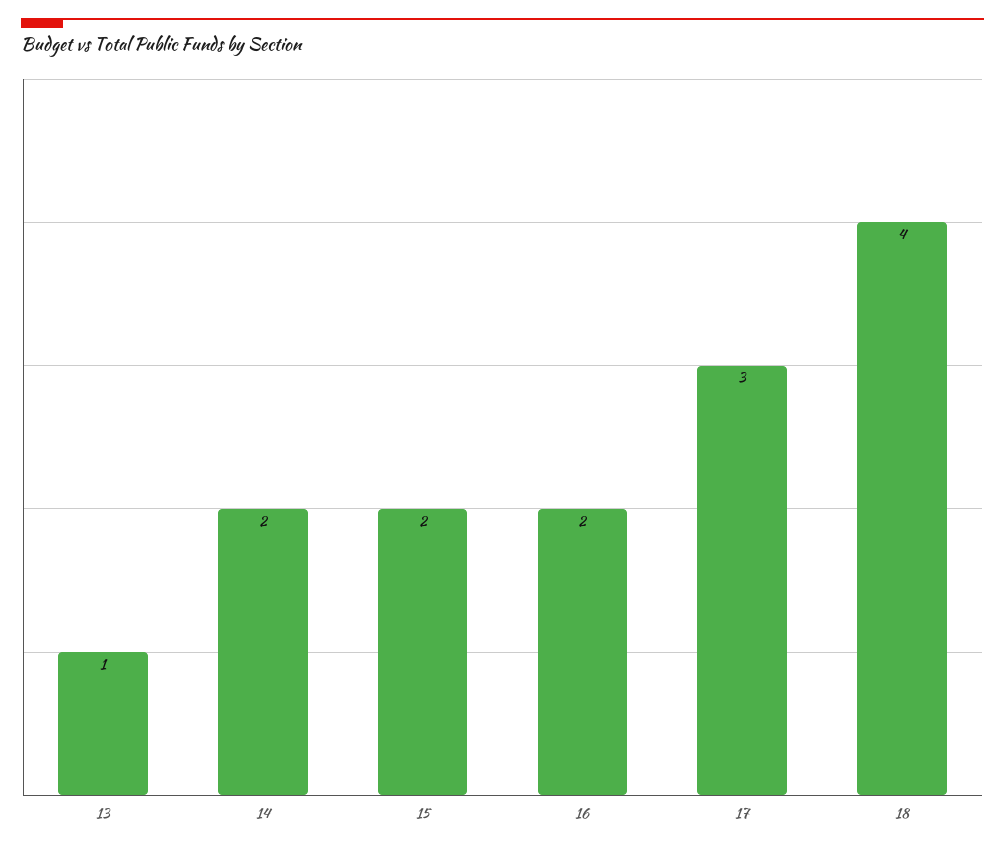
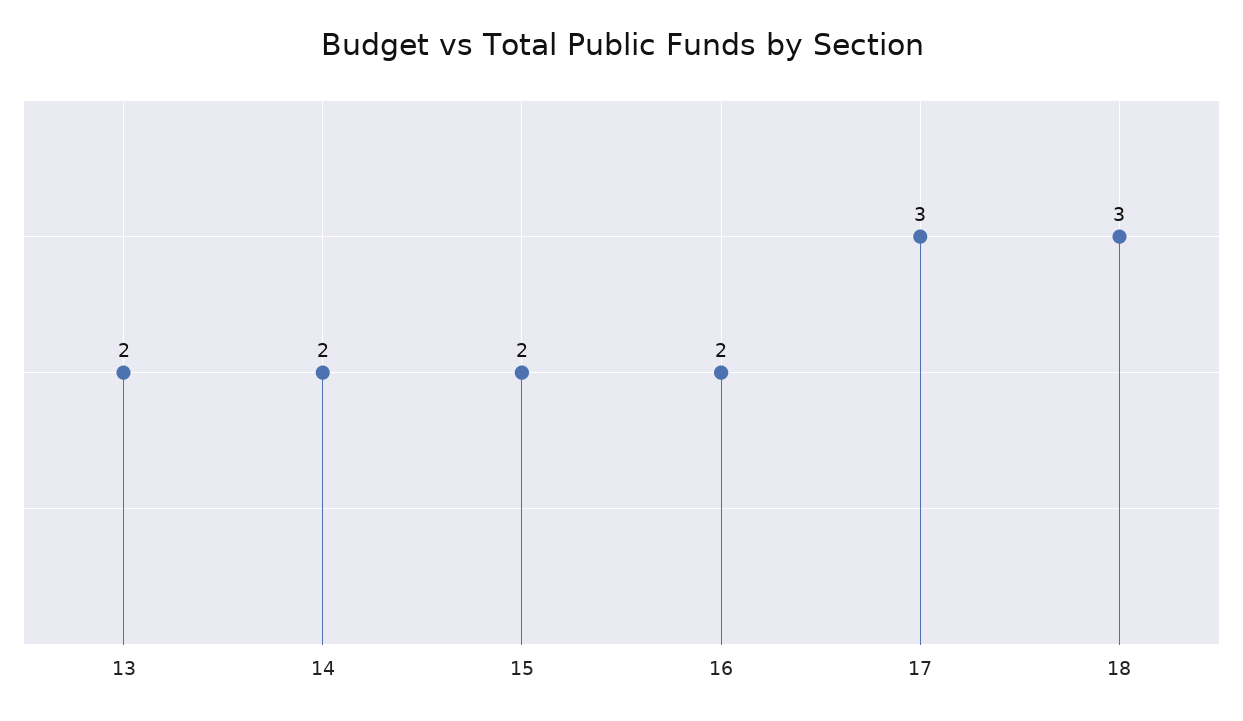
13: 1 -> 2
18: 4 -> 3

